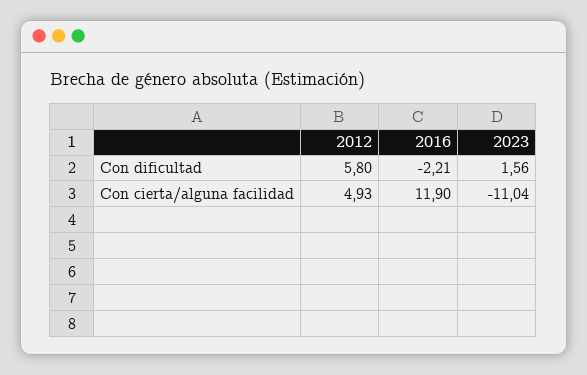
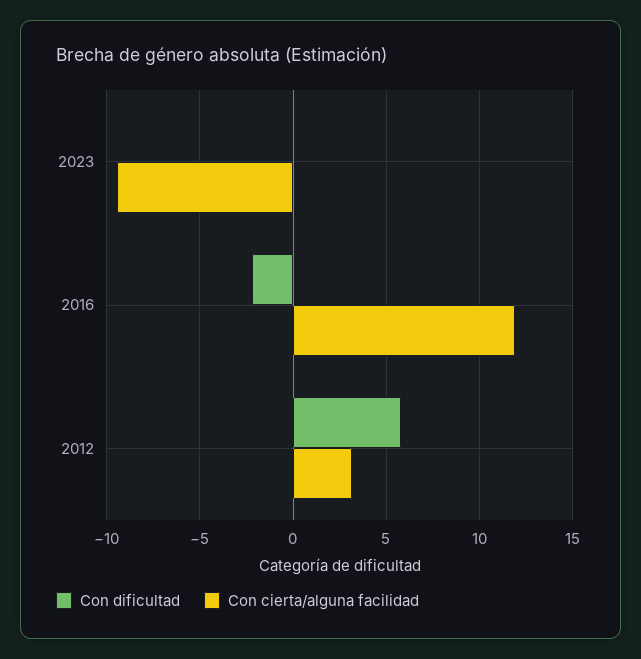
Con dificultad, 2023: 1.56 -> 0
Con cierta/alguna facilidad, 2012: 4.93 -> 3
Con cierta/alguna facilidad, 2023: -11.04 -> -9.5

